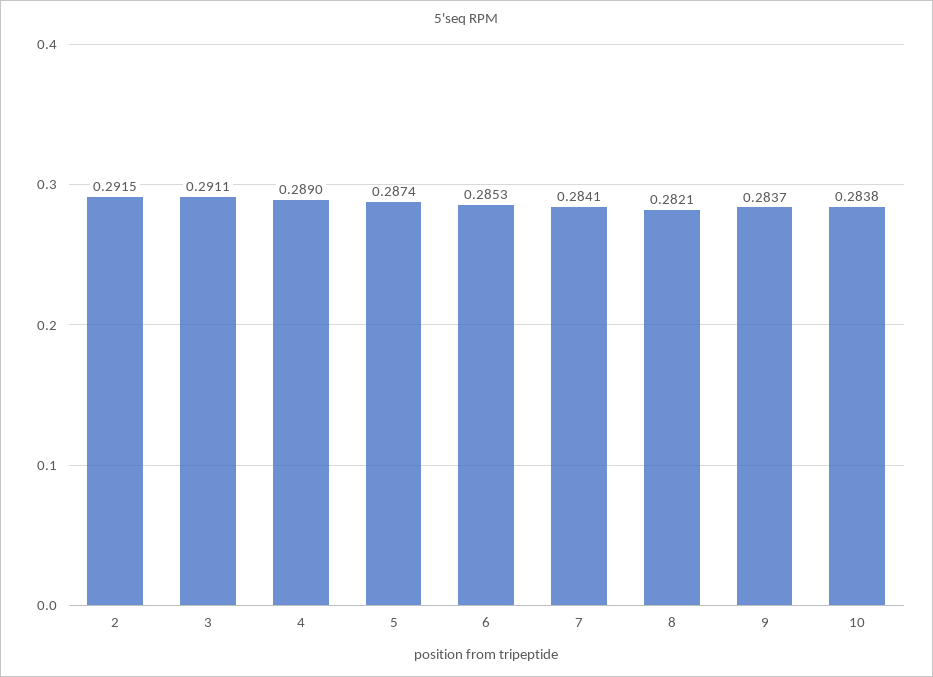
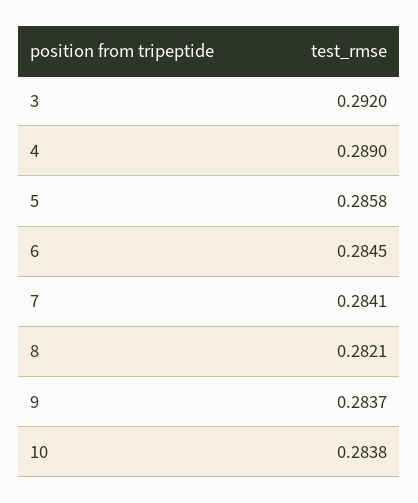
2: 0.2915 -> none
3: 0.2911 -> 0.292
5: 0.2874 -> 0.2858
6: 0.2853 -> 0.2845

